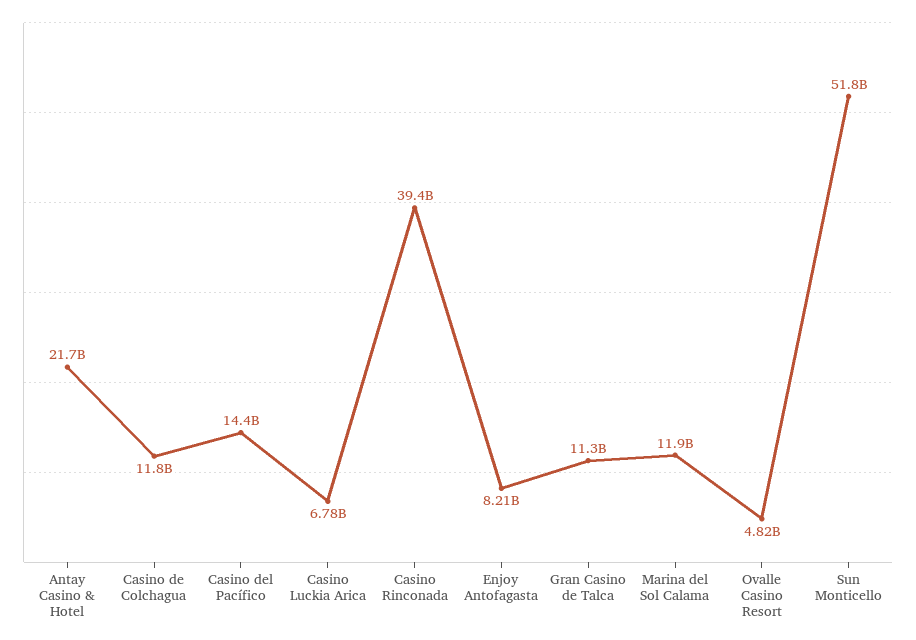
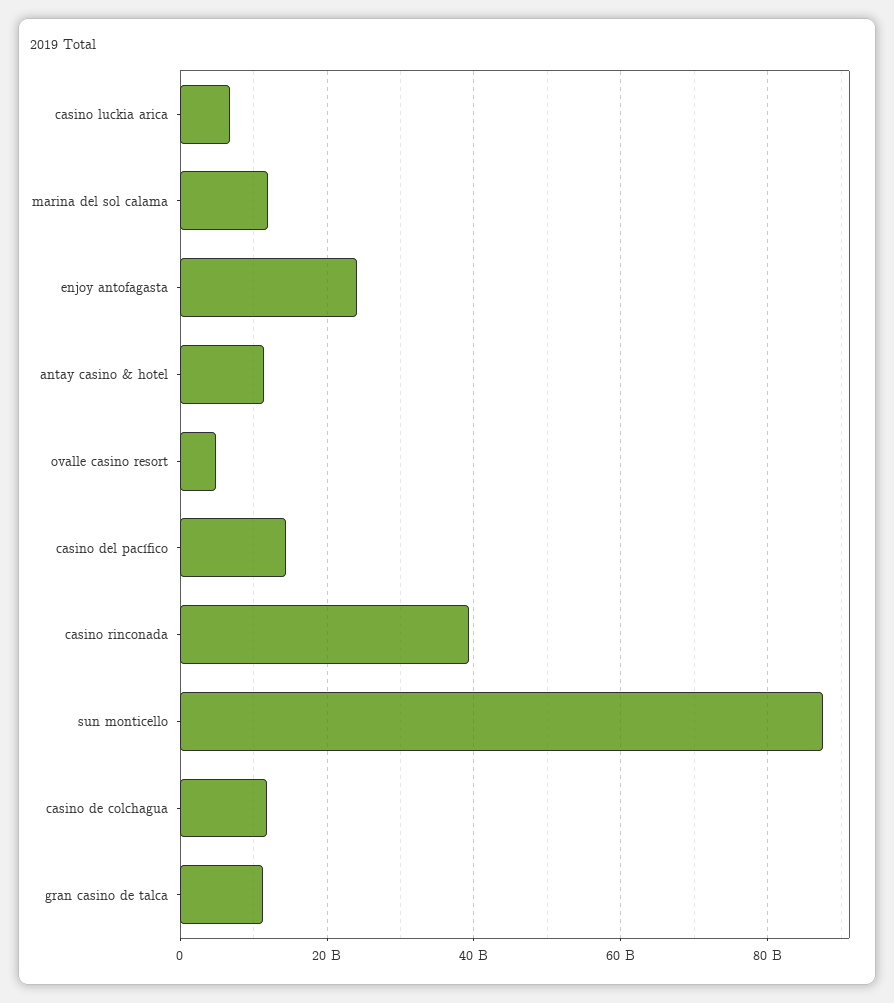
Antay Casino & Hotel: 21700000000 -> 12000000000
Enjoy Antofagasta: 8210000000 -> 24000000000
Sun Monticello: 51800000000 -> 88000000000

